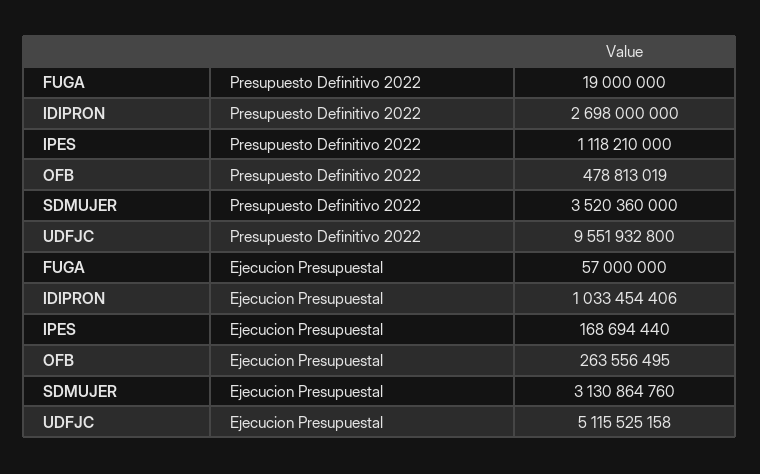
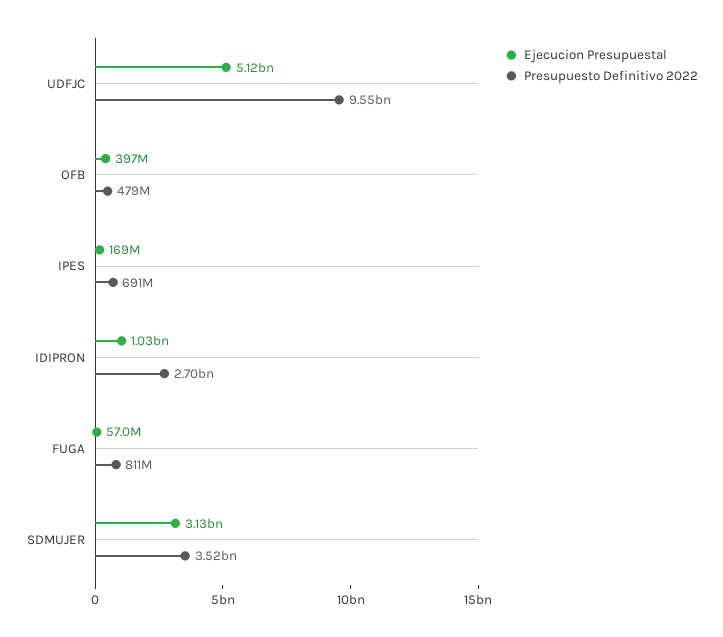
Presupuesto Definitivo 2022, FUGA: 19000000 -> 811000000
Presupuesto Definitivo 2022, IPES: 1118210000 -> 691000000
Ejecucion Presupuestal, OFB: 263556495 -> 397000000

